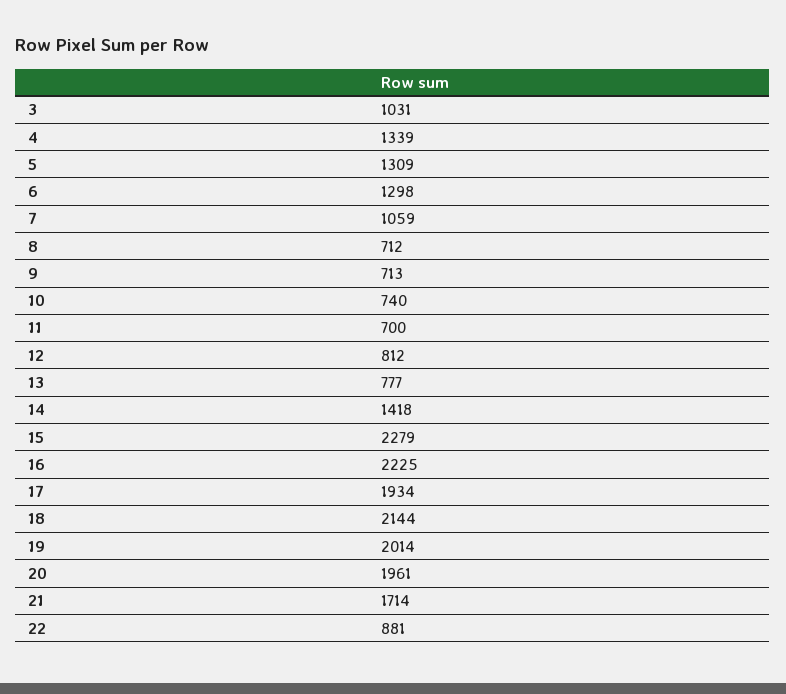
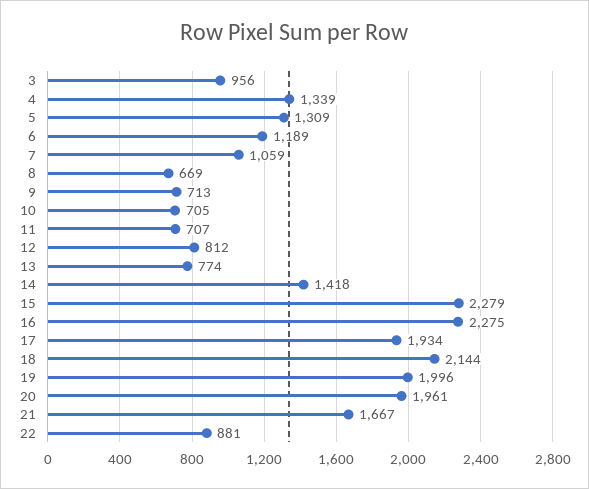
3: 1031 -> 956
6: 1298 -> 1189
8: 712 -> 669
10: 740 -> 705
11: 700 -> 707
13: 777 -> 774
16: 2225 -> 2275
19: 2014 -> 1996
21: 1714 -> 1667

